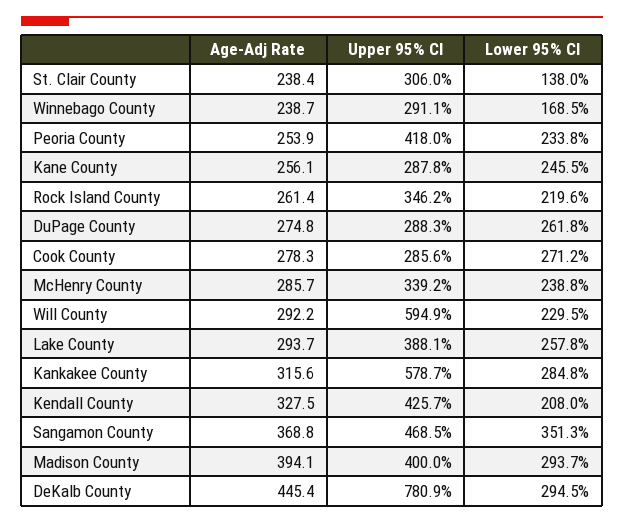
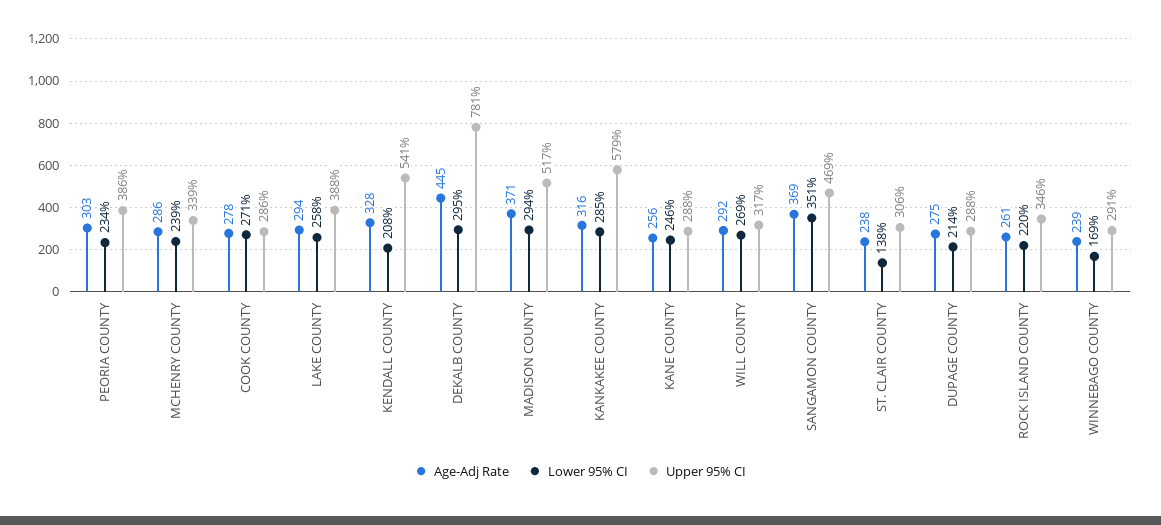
Age-Adj Rate, Peoria County: 253.9 -> 303
Upper 95% CI, Peoria County: 418 -> 386
Lower 95% CI, DuPage County: 261.8 -> 214
Upper 95% CI, Will County: 594.9 -> 317
Lower 95% CI, Will County: 229.5 -> 269
Upper 95% CI, Kendall County: 425.7 -> 541
Age-Adj Rate, Madison County: 394.1 -> 371
Upper 95% CI, Madison County: 400 -> 517

